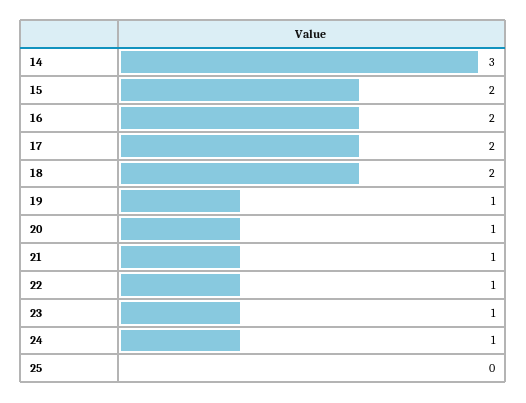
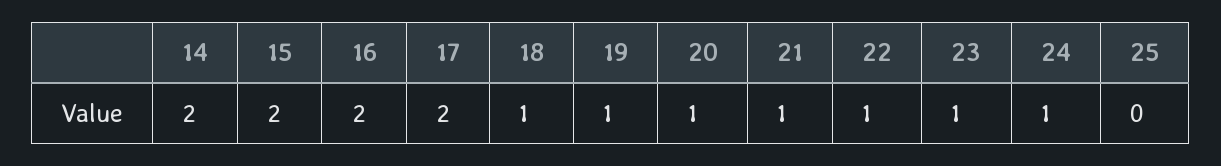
14: 3 -> 2
18: 2 -> 1

